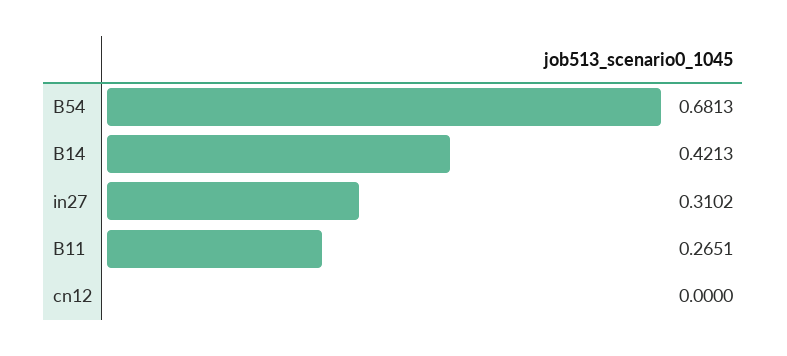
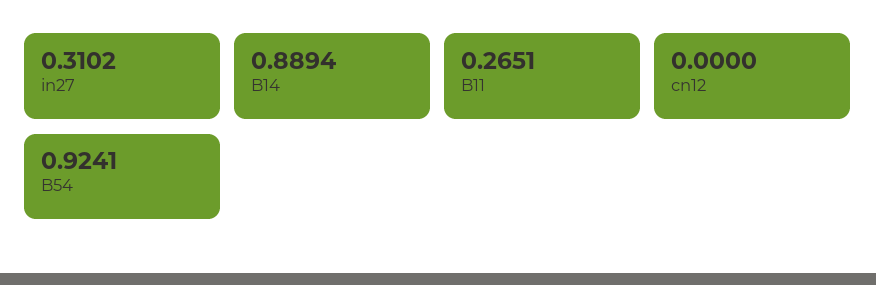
B54: 0.6813 -> 0.9241
B14: 0.4213 -> 0.8894

